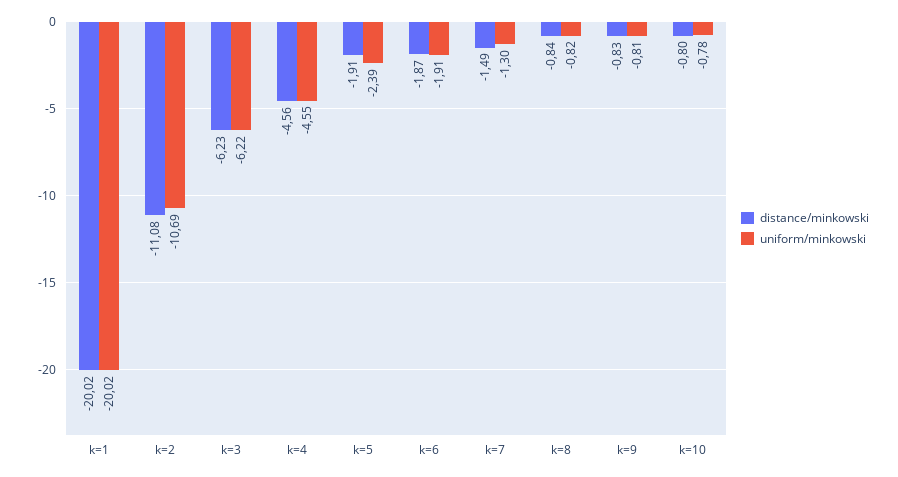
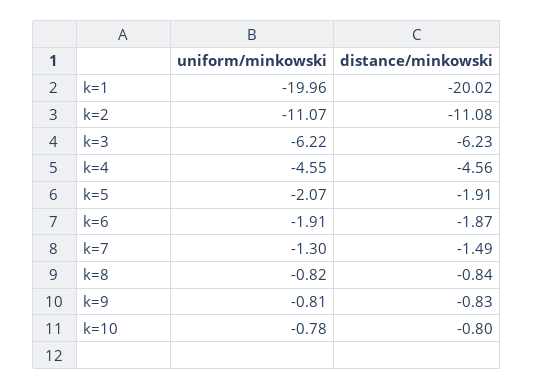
uniform/minkowski, k=1: -20.02 -> -19.96
uniform/minkowski, k=2: -10.69 -> -11.07
uniform/minkowski, k=5: -2.39 -> -2.07

